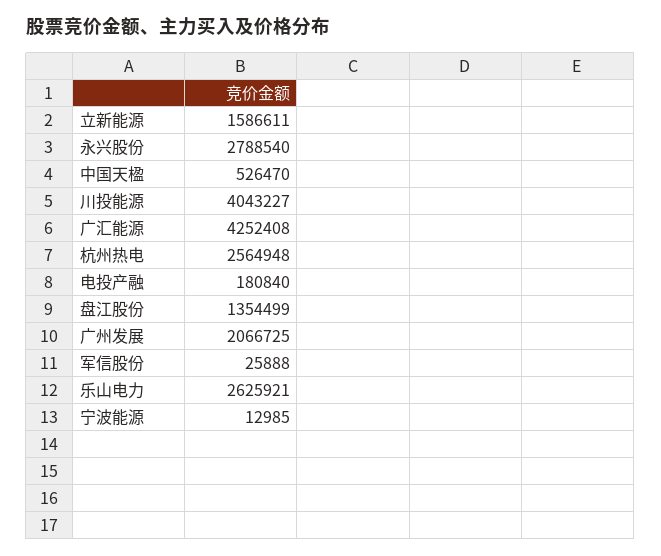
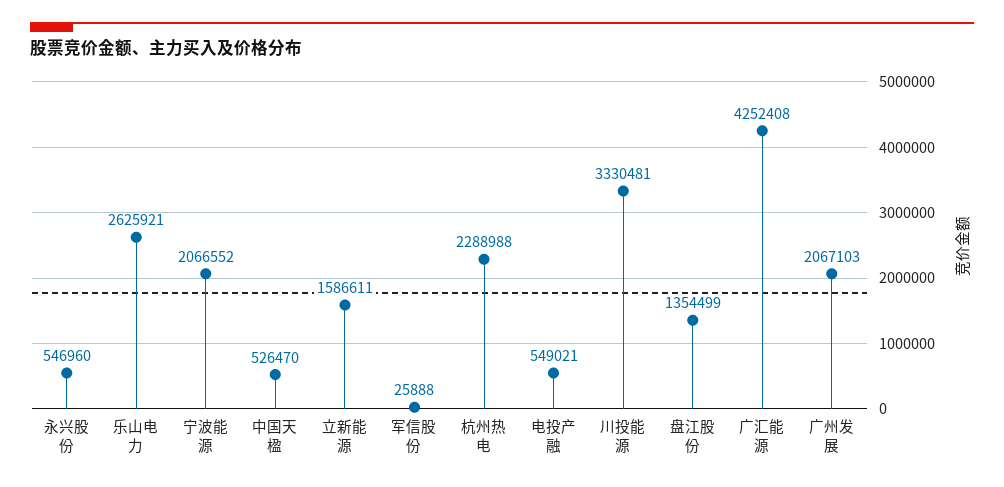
永兴股份: 2788540 -> 546960
川投能源: 4043227 -> 3330481
杭州热电: 2564948 -> 2288988
电投产融: 180840 -> 549021
广州发展: 2066725 -> 2067103
宁波能源: 12985 -> 2066552

